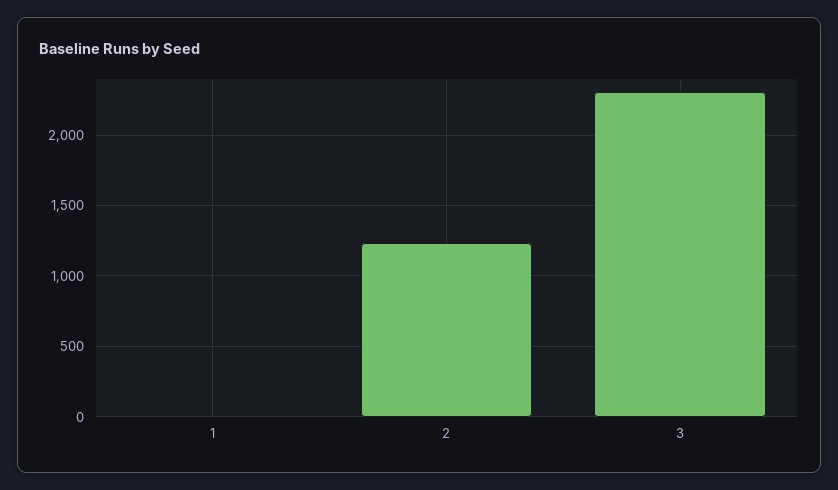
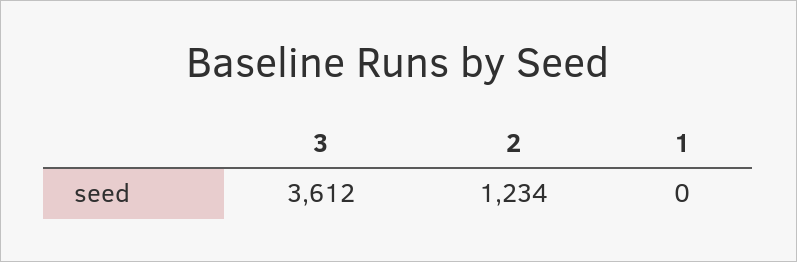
3: 2300 -> 3612

